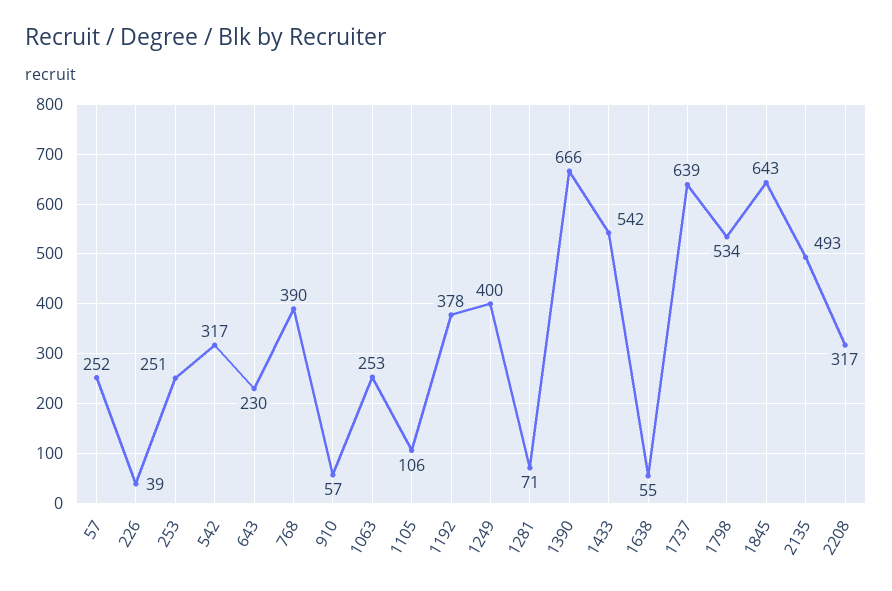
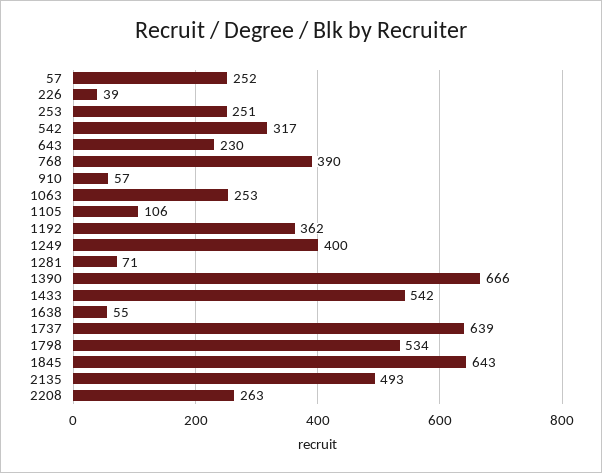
1192: 378 -> 362
2208: 317 -> 263

